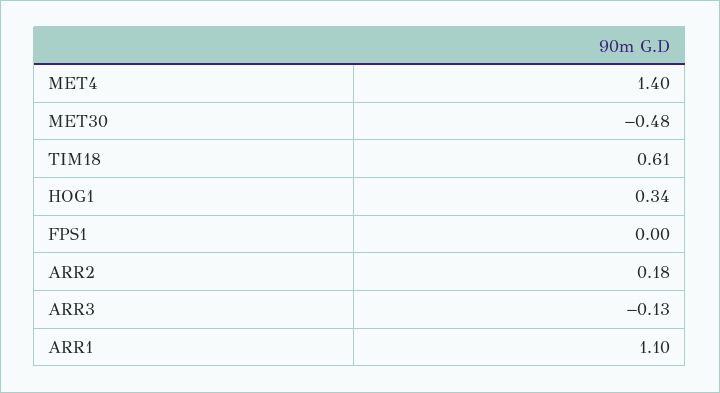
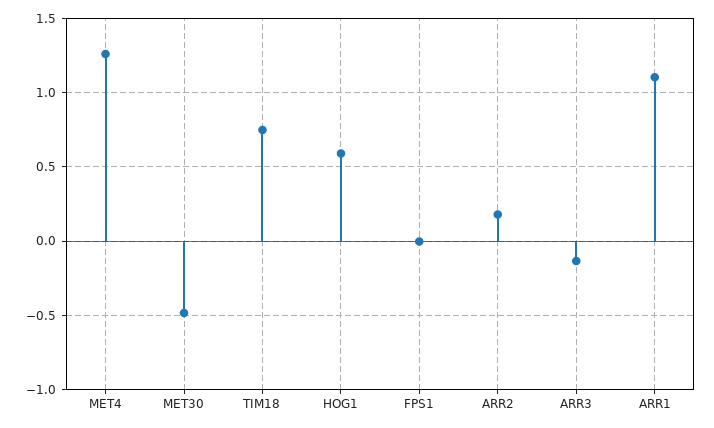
MET4: 1.4 -> 1.25
TIM18: 0.61 -> 0.75
HOG1: 0.34 -> 0.6

